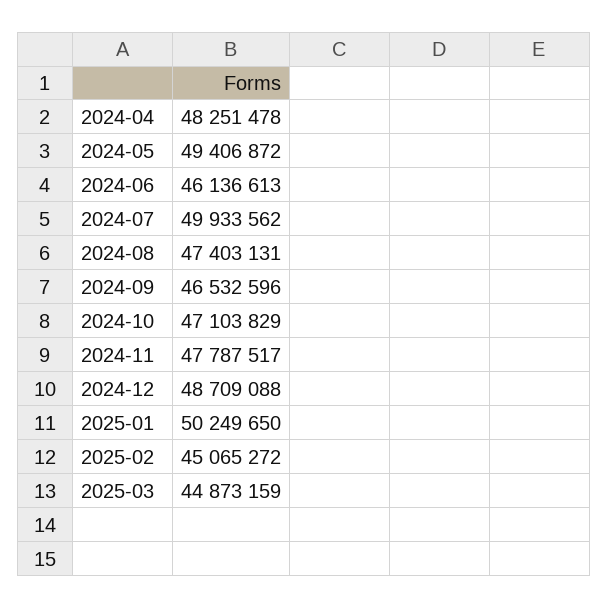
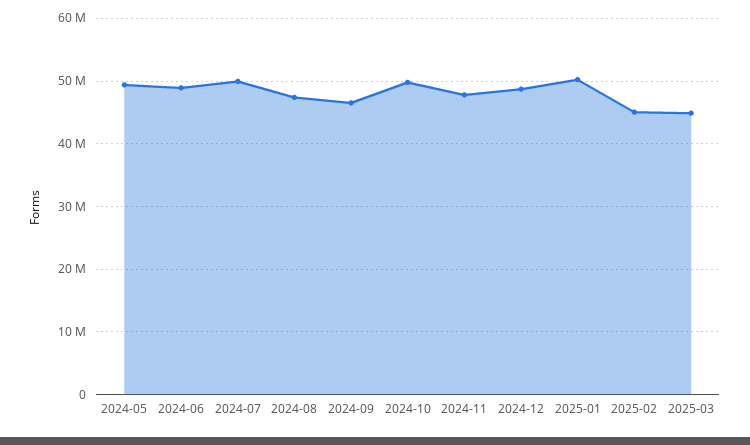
2024-04: 48251478 -> none
2024-06: 46136613 -> 49000000
2024-10: 47103829 -> 50000000

